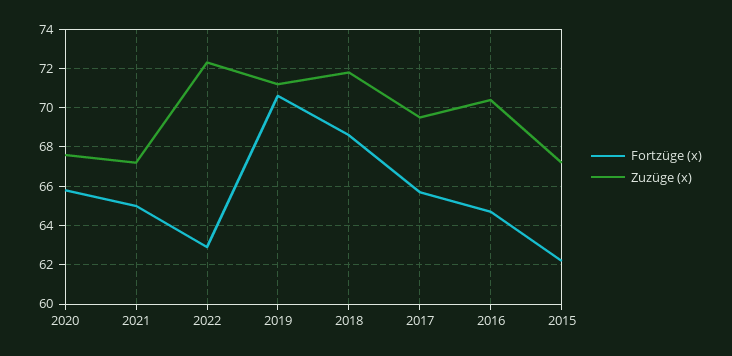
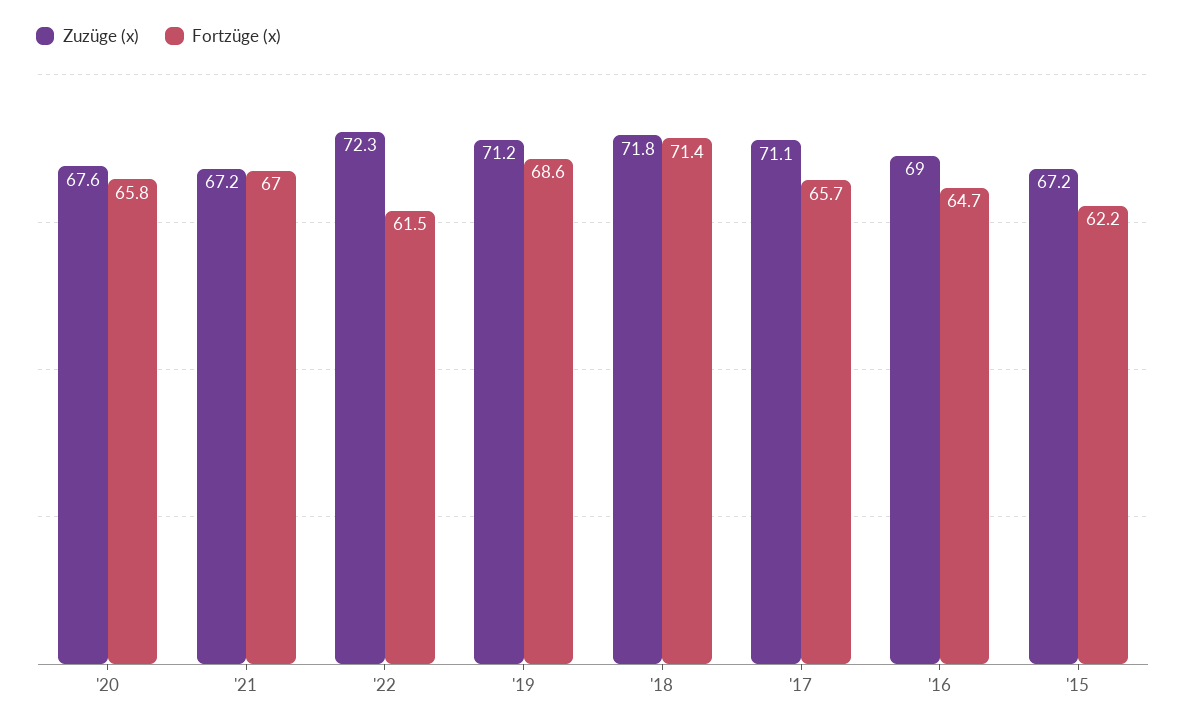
Fortzüge (x), 2021: 65 -> 67
Fortzüge (x), 2022: 63 -> 61.5
Fortzüge (x), 2019: 70.5 -> 68.6
Fortzüge (x), 2018: 68.5 -> 71.4
Zuzüge (x), 2017: 69.5 -> 71.1
Zuzüge (x), 2016: 70.5 -> 69

